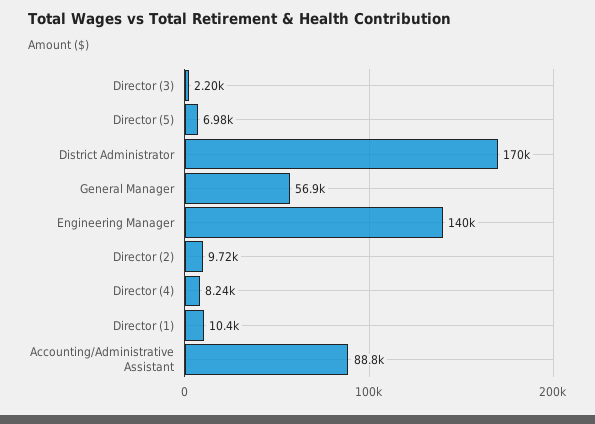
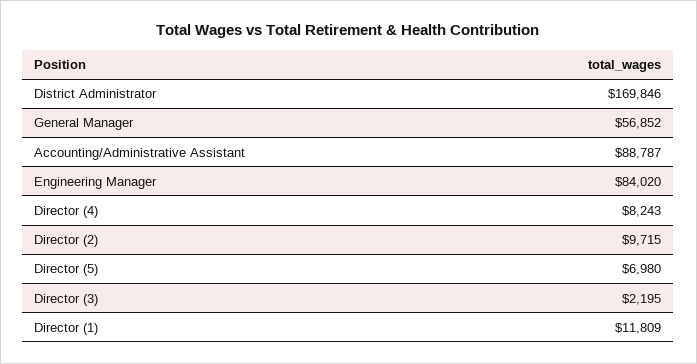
Engineering Manager: 140000 -> 84020
Director (1): 10400 -> 11809

